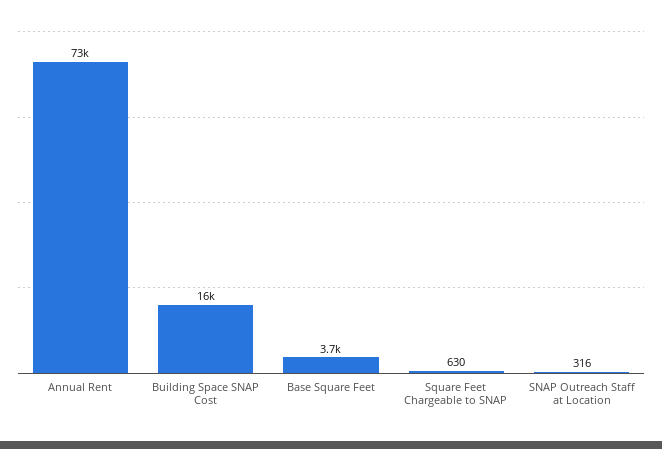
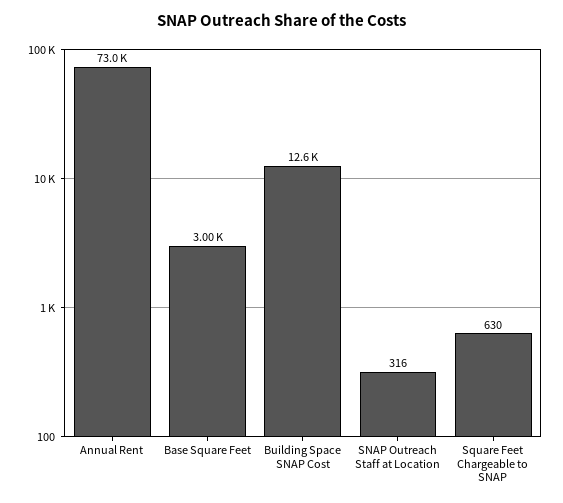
Building Space SNAP Cost: 16000 -> 12600
Base Square Feet: 3700 -> 3000

